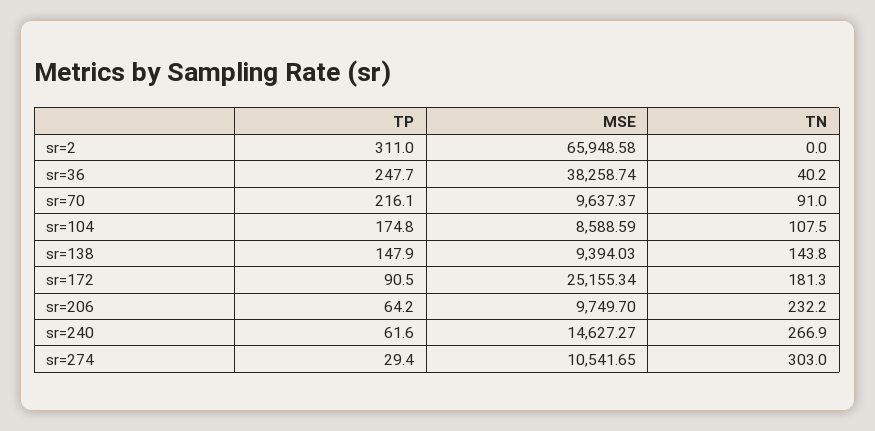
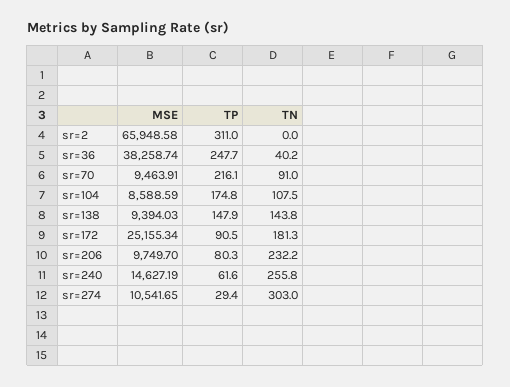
MSE, sr=70: 9637.37 -> 9463.91
TP, sr=206: 64.2 -> 80.3
MSE, sr=240: 14627.27 -> 14627.19
TN, sr=240: 266.9 -> 255.8

